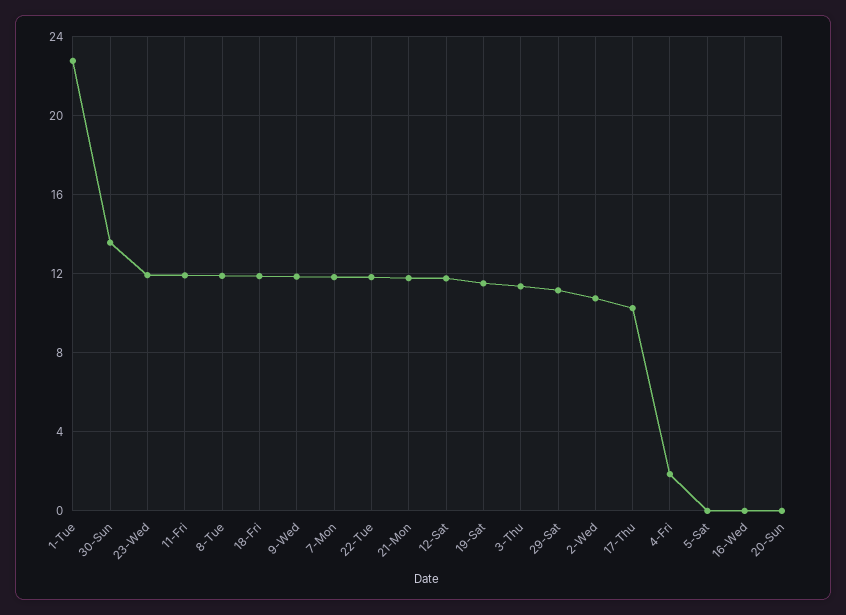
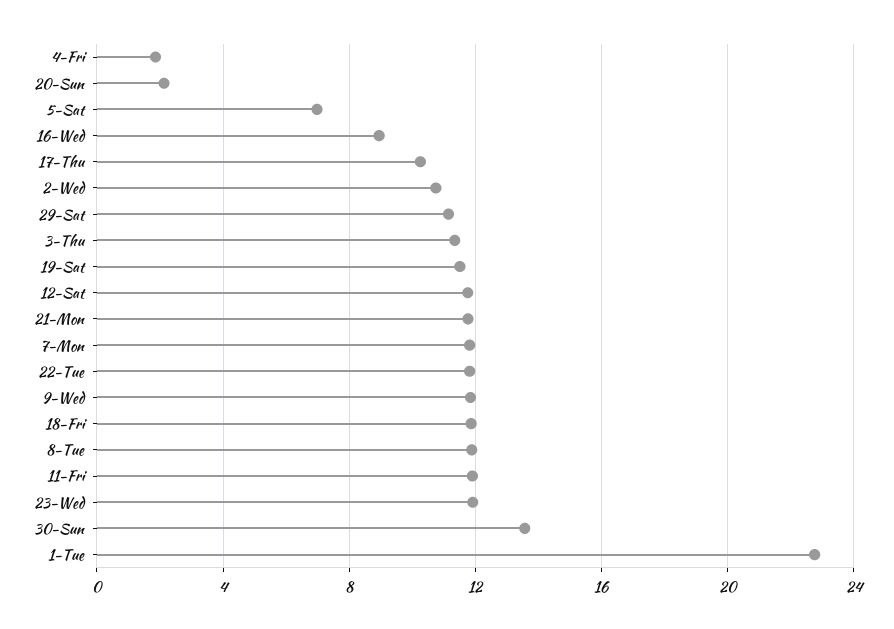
5-Sat: 0 -> 7
16-Wed: 0 -> 9
20-Sun: 0 -> 2

